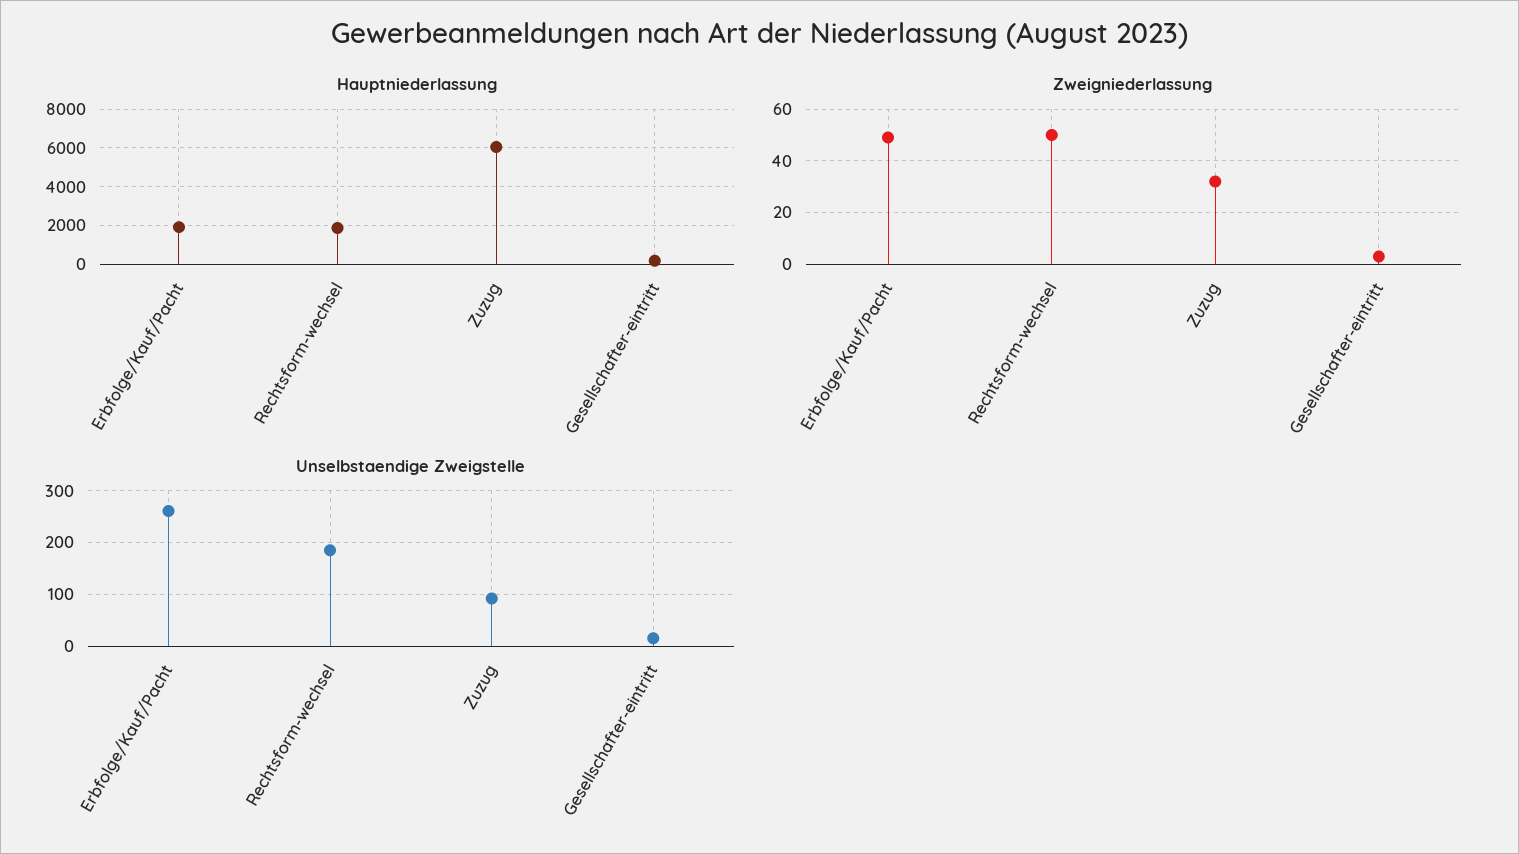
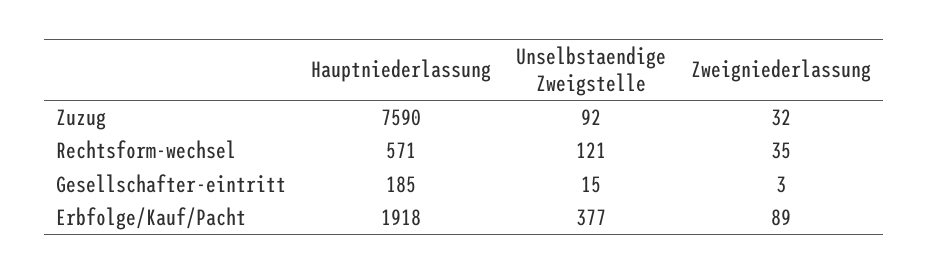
Hauptniederlassung, Rechtsform-wechsel: 2000 -> 571
Hauptniederlassung, Zuzug: 6000 -> 7590
Zweigniederlassung, Erbfolge/Kauf/Pacht: 50 -> 89
Zweigniederlassung, Rechtsform-wechsel: 50 -> 35
Unselbstaendige Zweigstelle, Erbfolge/Kauf/Pacht: 260 -> 377
Unselbstaendige Zweigstelle, Rechtsform-wechsel: 180 -> 121

